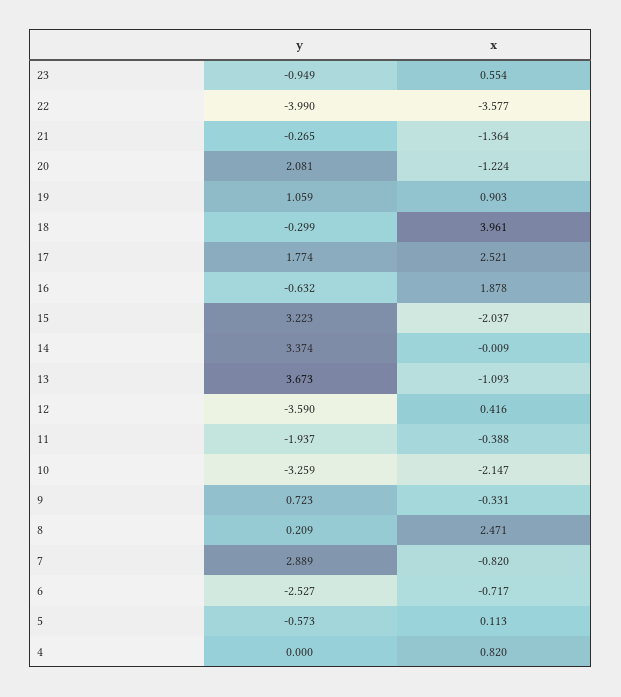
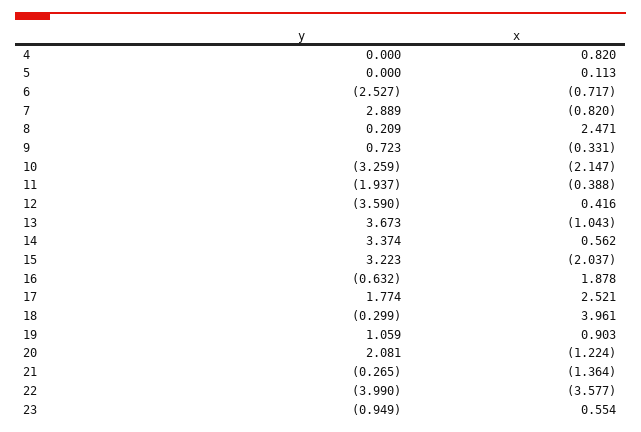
x, 14: -0.009 -> 0.562
x, 13: -1.093 -> -1.043
y, 5: -0.573 -> 0

